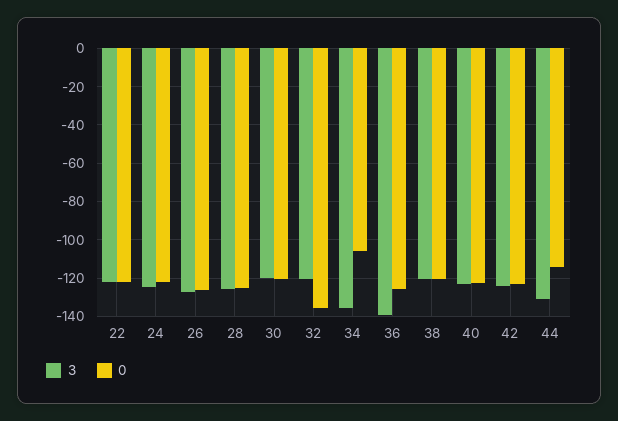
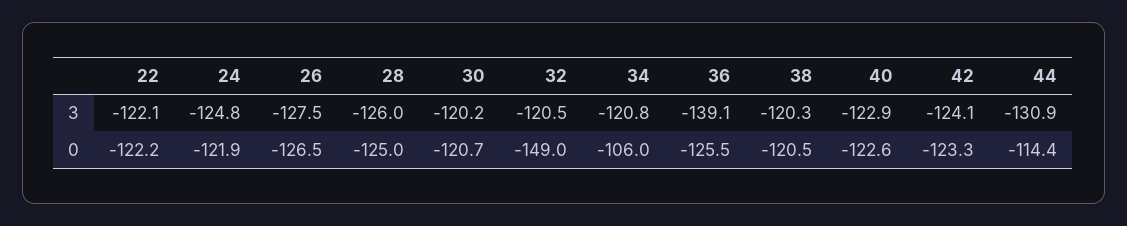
0, 32: -135 -> -149
3, 34: -135 -> -120.8

